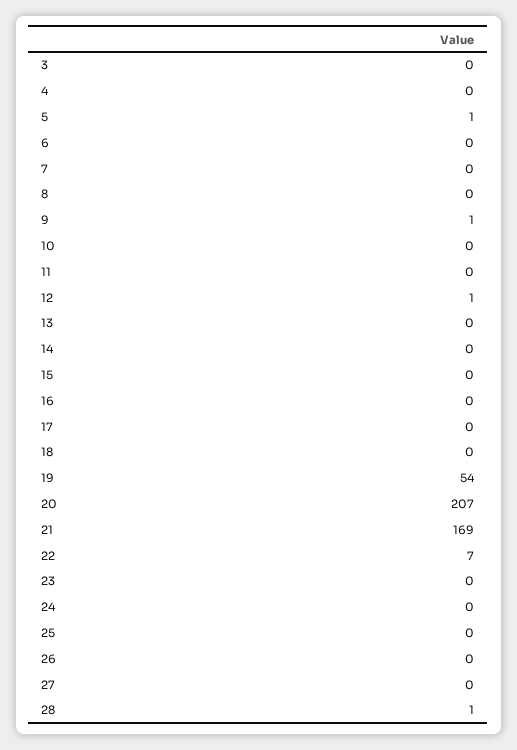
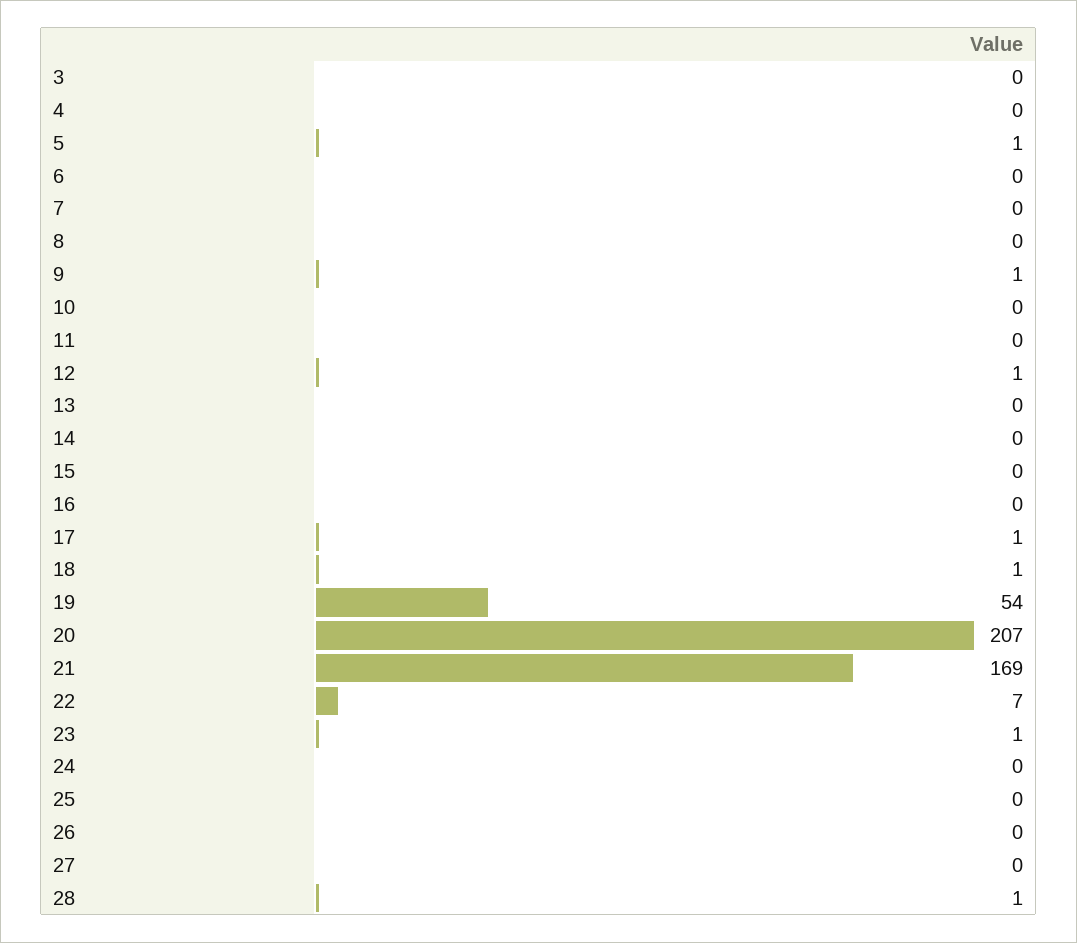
17: 0 -> 1
18: 0 -> 1
23: 0 -> 1

